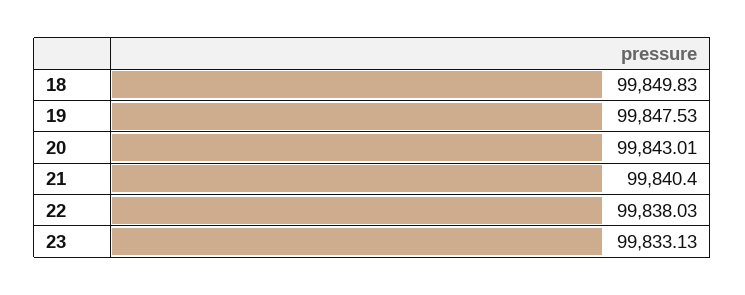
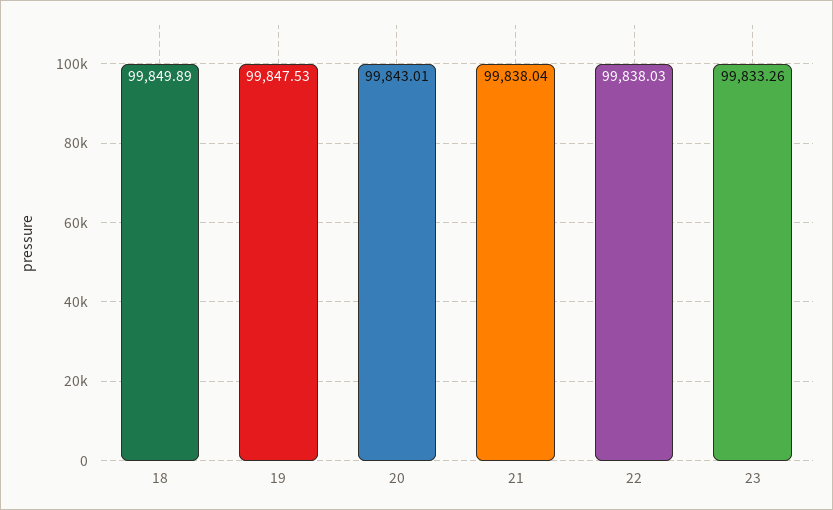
18: 99849.83 -> 99849.89
21: 99840.4 -> 99838.04
23: 99833.13 -> 99833.26

